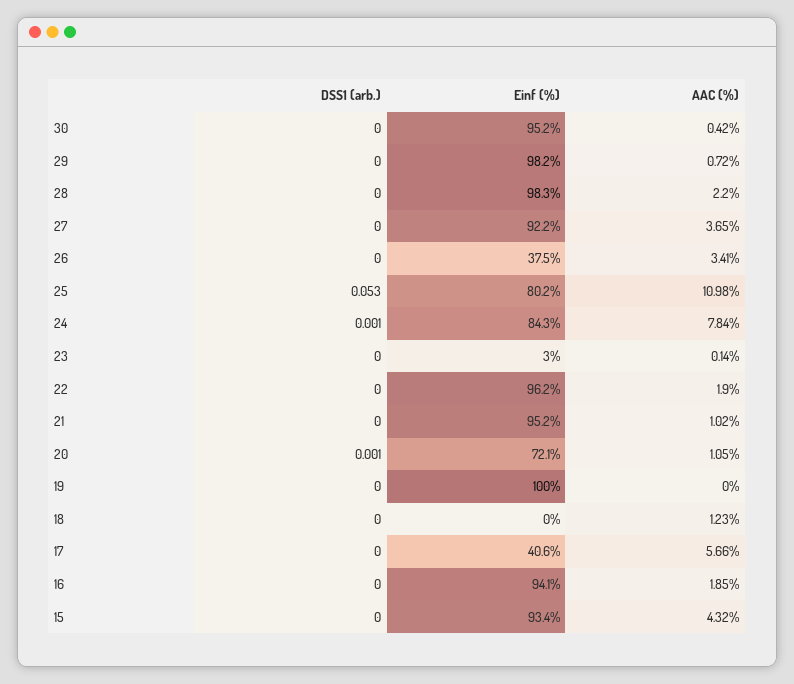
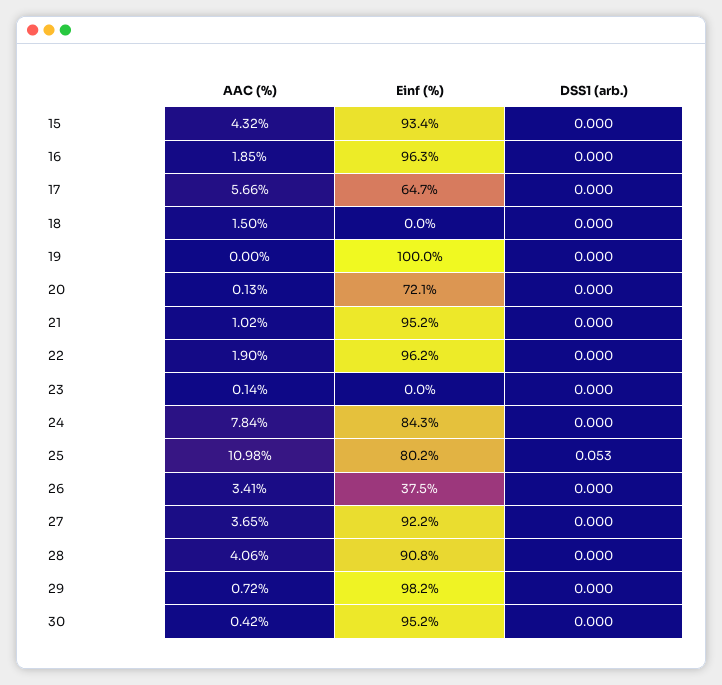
Einf (%), 28: 98.3 -> 90.8
AAC (%), 28: 2.2 -> 4.06
DSS1 (arb.), 24: 0.001 -> 0
Einf (%), 23: 3 -> 0
DSS1 (arb.), 20: 0.001 -> 0
AAC (%), 20: 1.05 -> 0.13
AAC (%), 18: 1.23 -> 1.5
Einf (%), 17: 40.6 -> 64.7
Einf (%), 16: 94.1 -> 96.3

